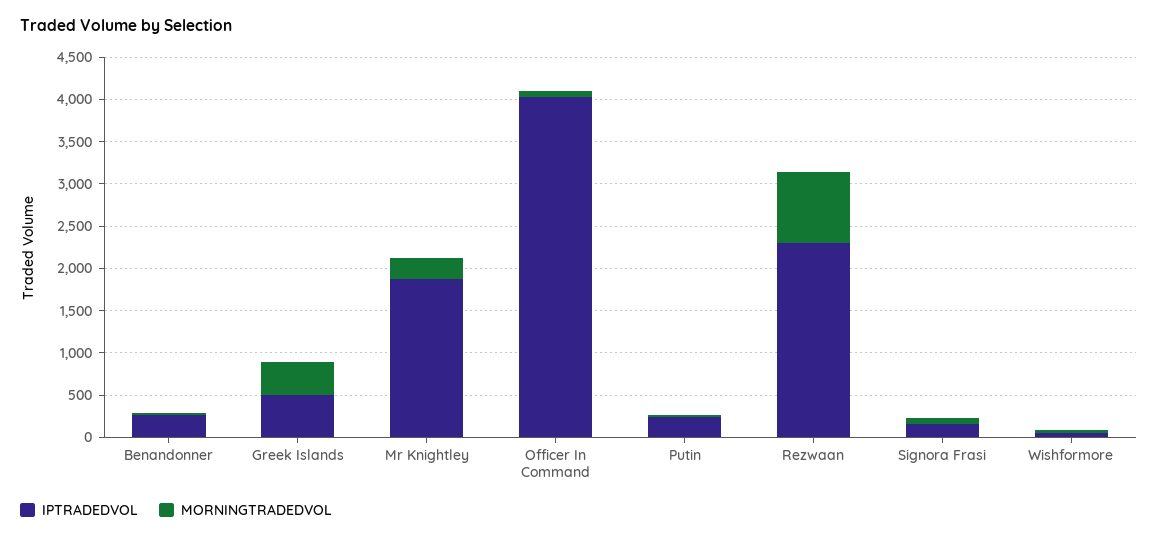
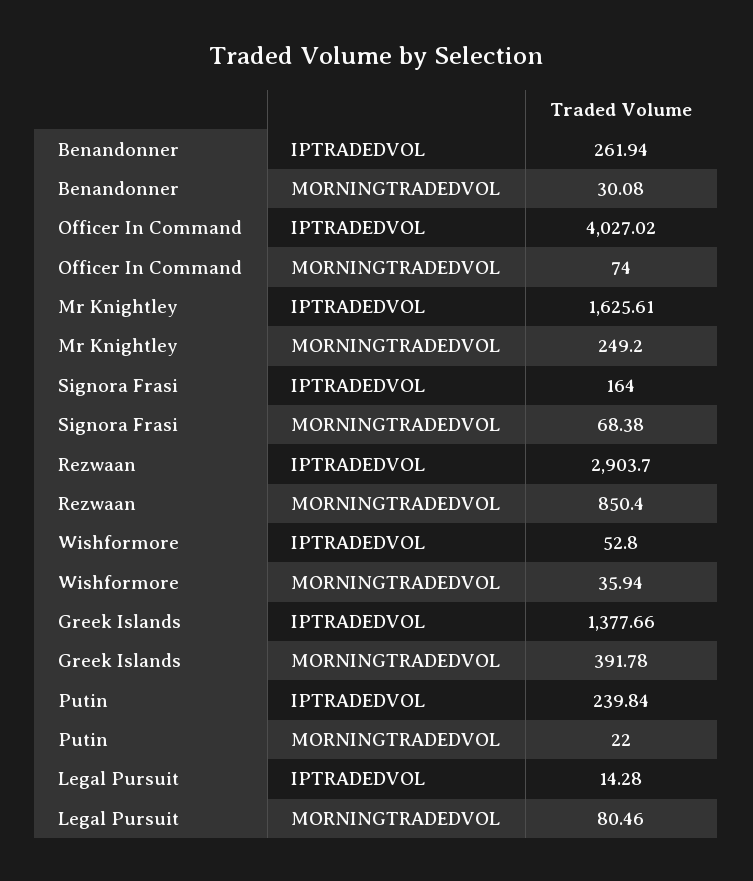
IPTRADEDVOL, Greek Islands: 500 -> 1377.66
IPTRADEDVOL, Mr Knightley: 1900 -> 1625.61
IPTRADEDVOL, Rezwaan: 2300 -> 2903.7
IPTRADEDVOL, Legal Pursuit: none -> 14.28
MORNINGTRADEDVOL, Legal Pursuit: none -> 80.46

